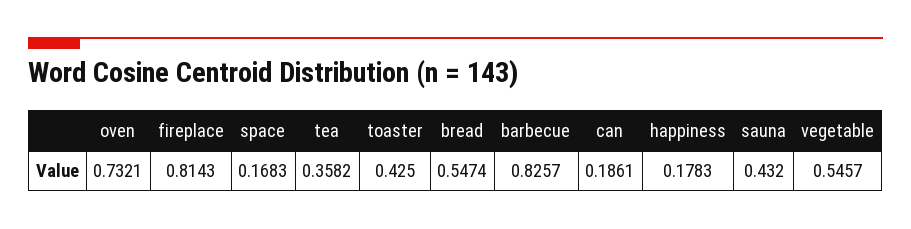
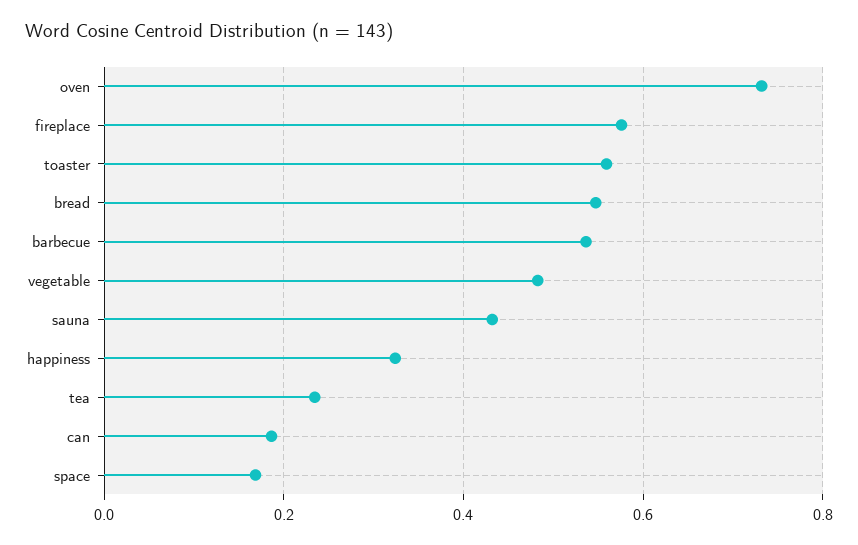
fireplace: 0.8143 -> 0.58
tea: 0.3582 -> 0.24
toaster: 0.425 -> 0.56
barbecue: 0.8257 -> 0.54
happiness: 0.1783 -> 0.32
vegetable: 0.5457 -> 0.48

